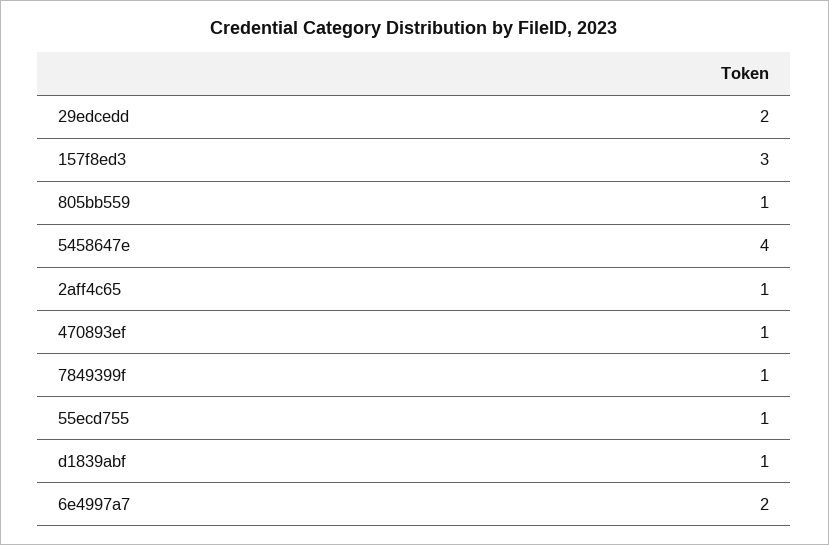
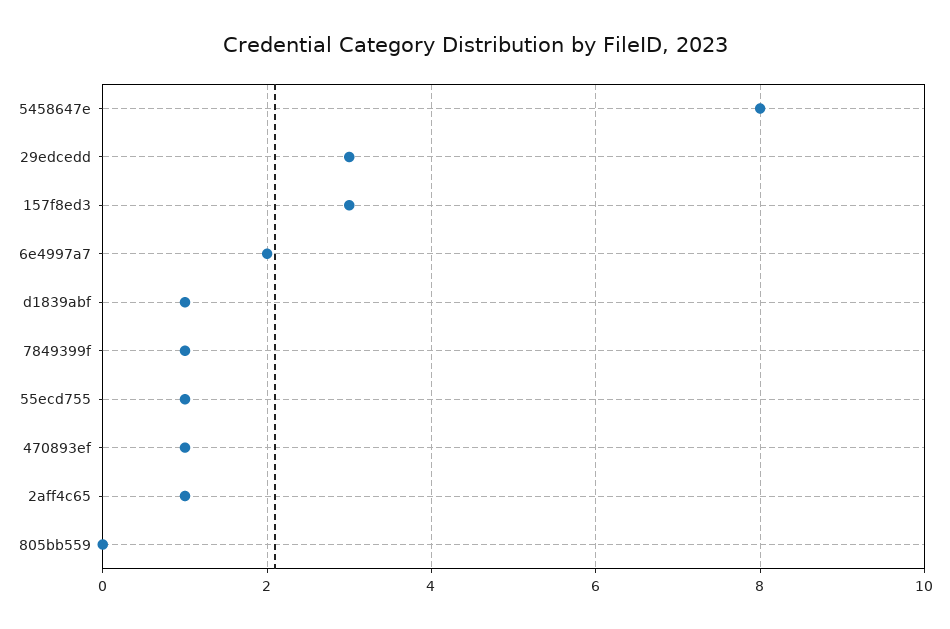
29edcedd: 2 -> 3
805bb559: 1 -> 0
5458647e: 4 -> 8

